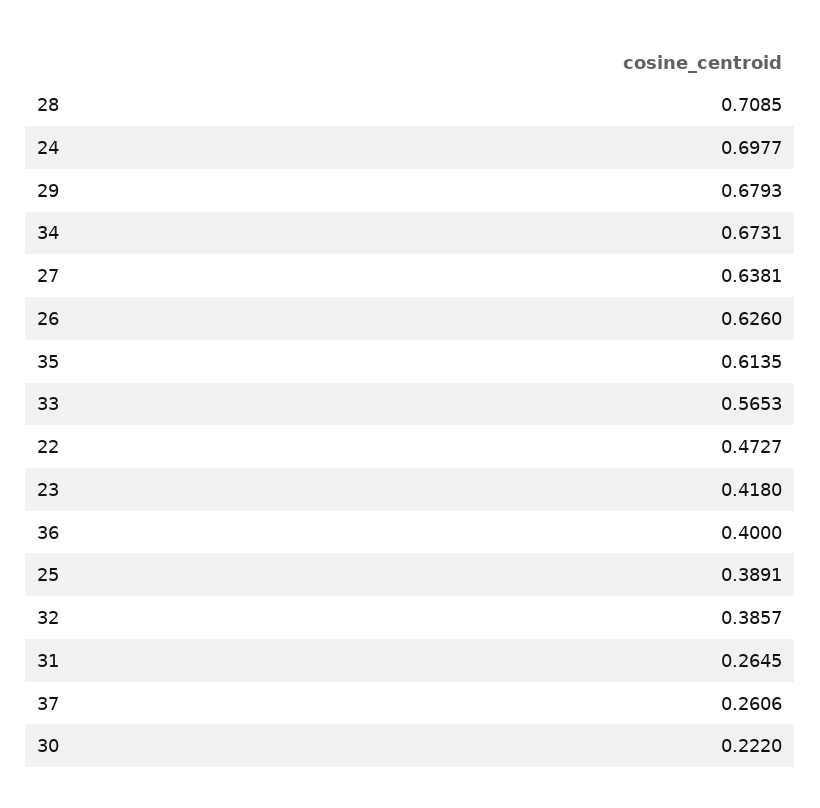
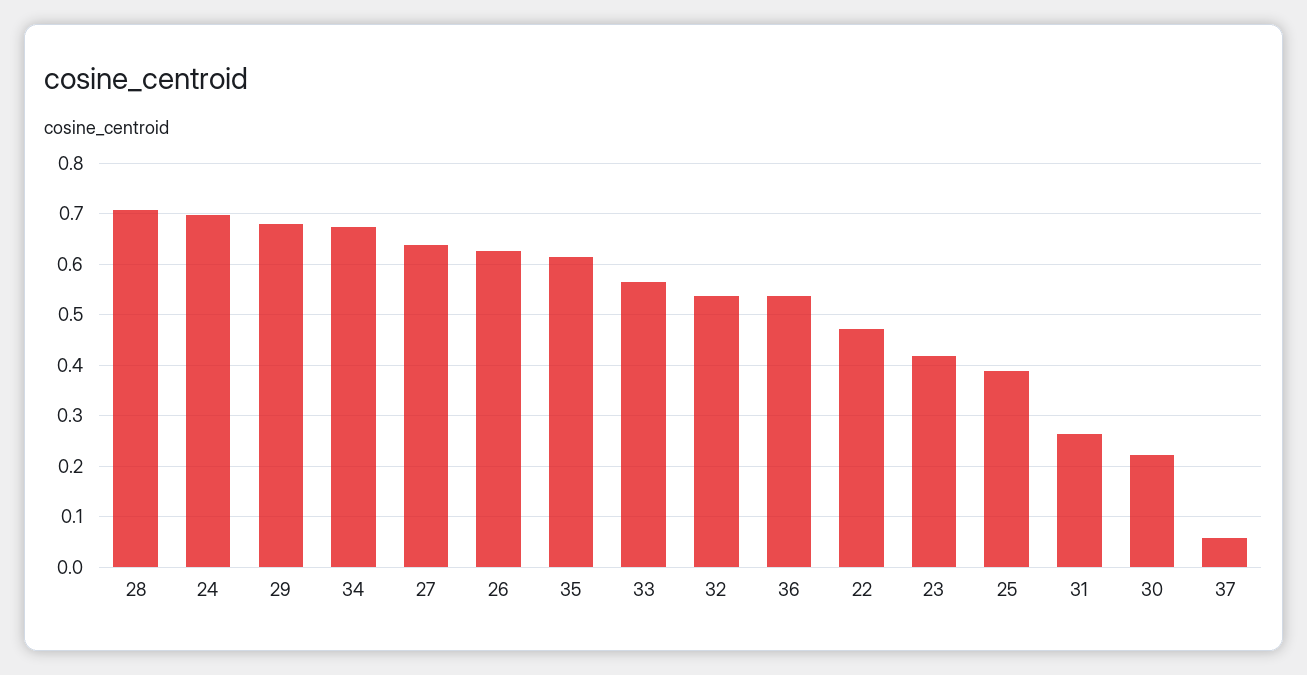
36: 0.4 -> 0.54
32: 0.3857 -> 0.54
37: 0.2606 -> 0.06

